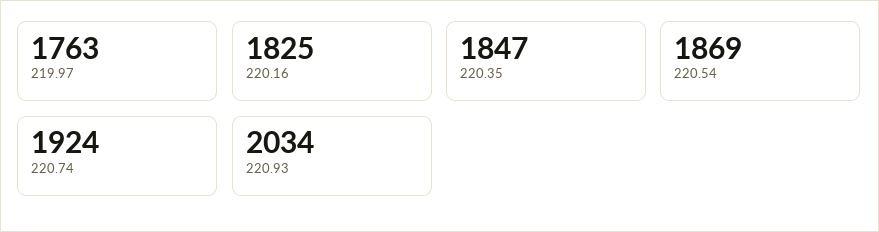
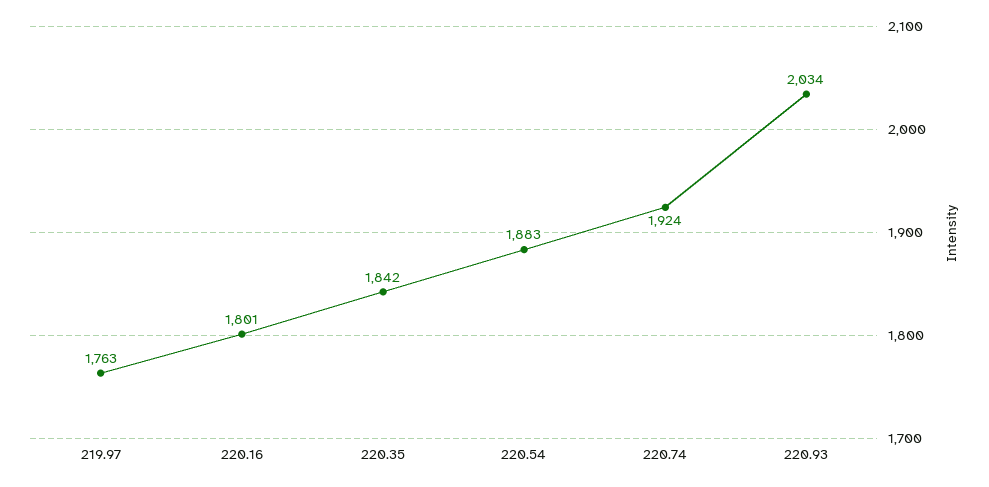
220.16: 1825 -> 1801
220.35: 1847 -> 1842
220.54: 1869 -> 1883

